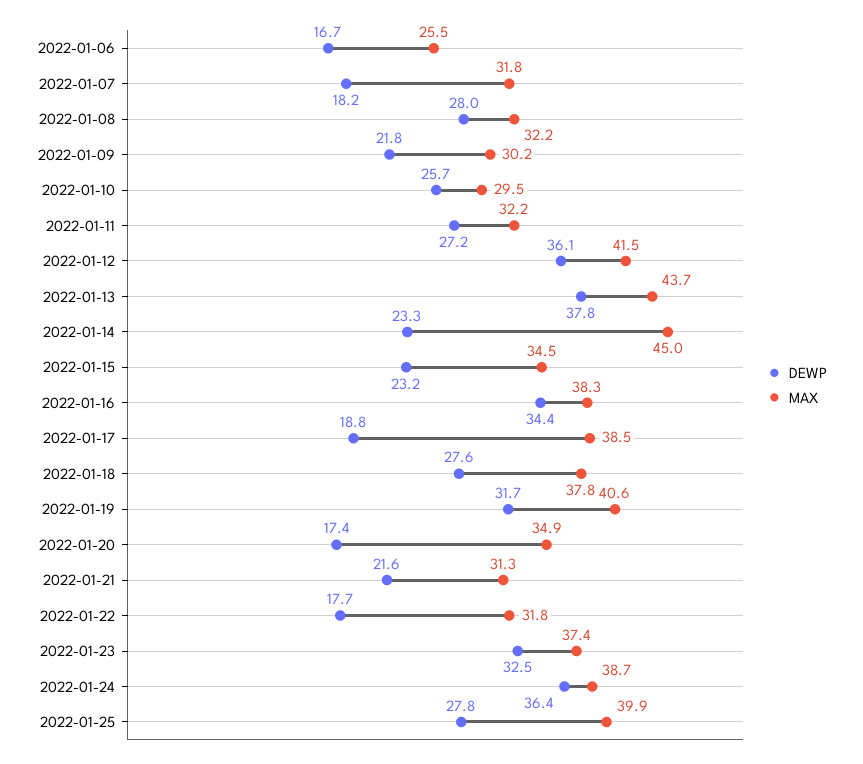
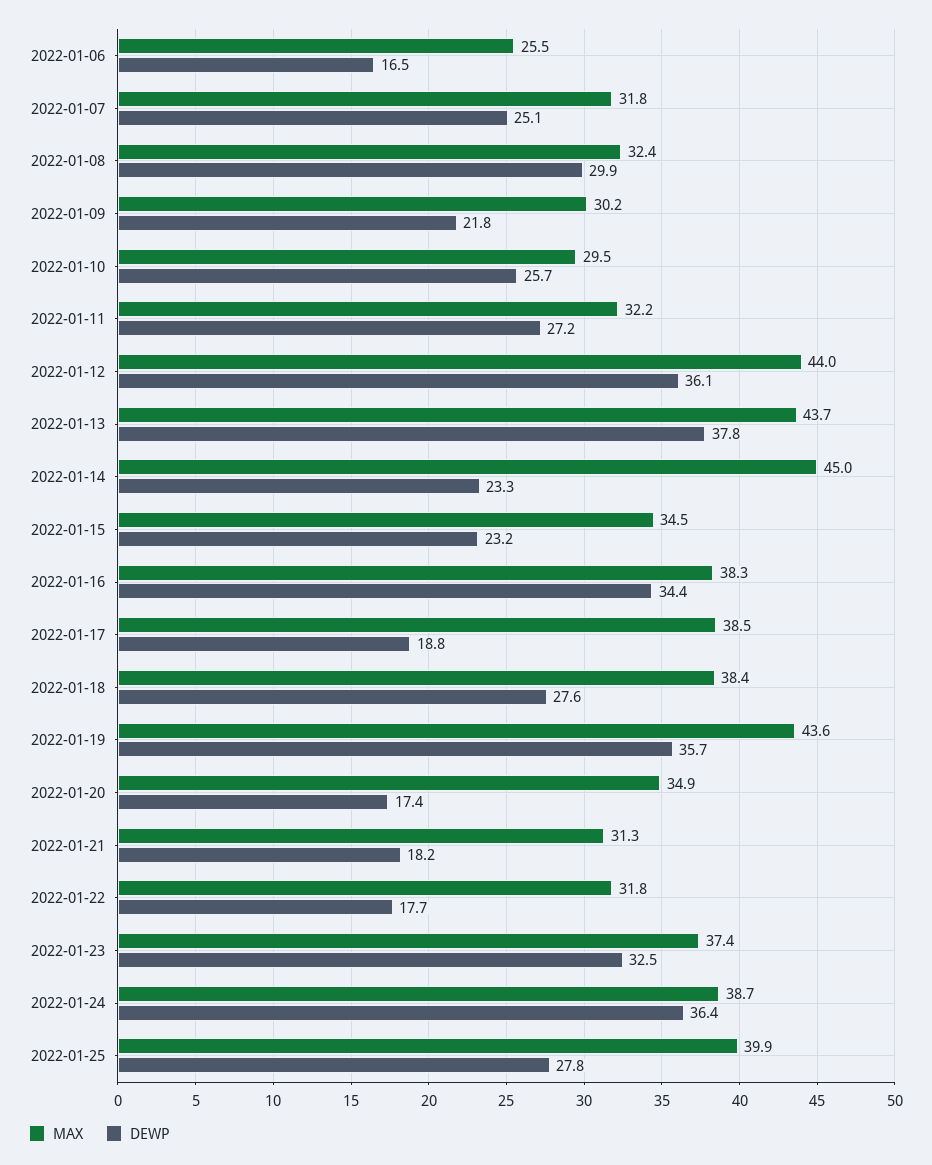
DEWP, 2022-01-06: 16.7 -> 16.5
DEWP, 2022-01-07: 18.2 -> 25.1
DEWP, 2022-01-08: 28 -> 29.9
MAX, 2022-01-08: 32.2 -> 32.4
MAX, 2022-01-12: 41.5 -> 44
MAX, 2022-01-18: 37.8 -> 38.4
DEWP, 2022-01-19: 31.7 -> 35.7
MAX, 2022-01-19: 40.6 -> 43.6
DEWP, 2022-01-21: 21.6 -> 18.2

